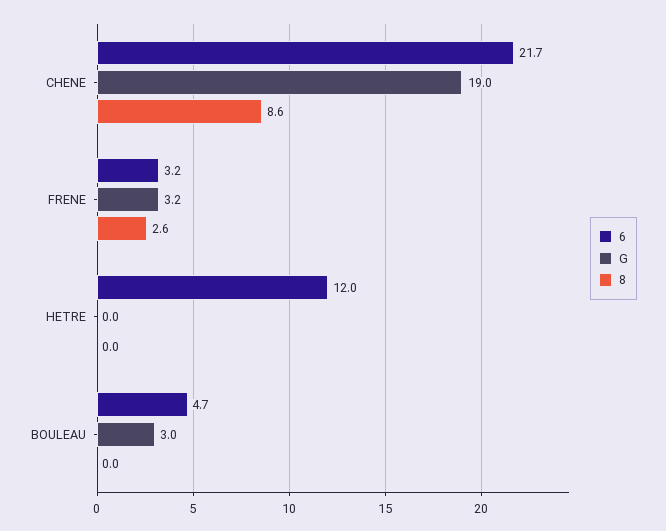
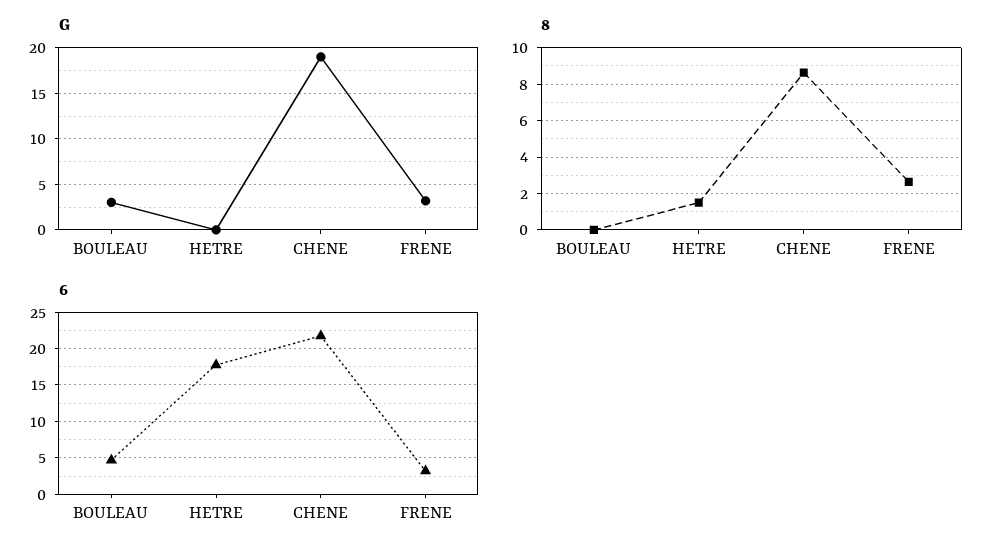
6, HETRE: 12 -> 18
8, HETRE: 0 -> 1.5

